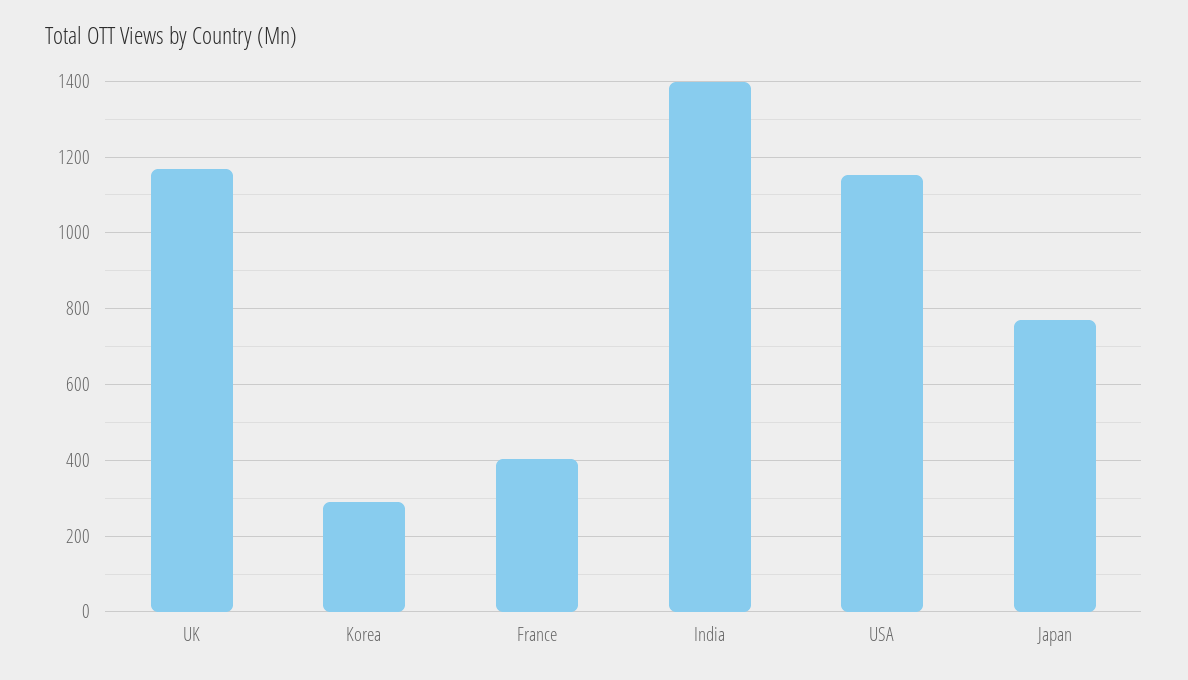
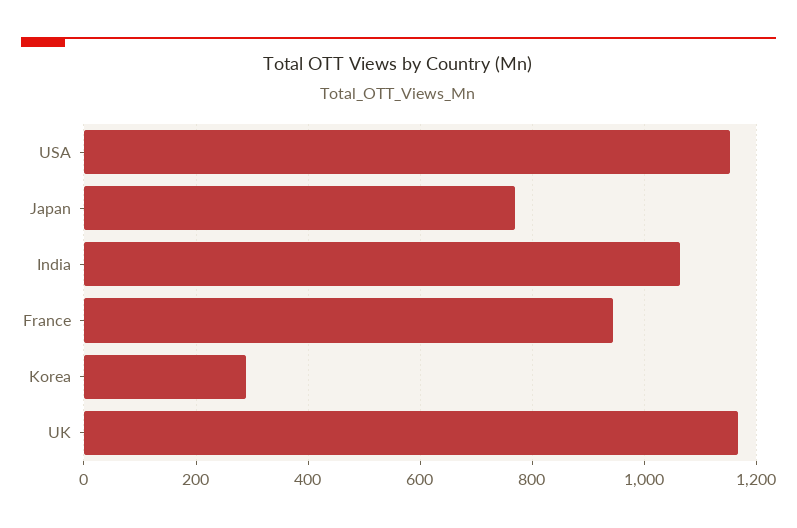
France: 400 -> 940
India: 1400 -> 1060

